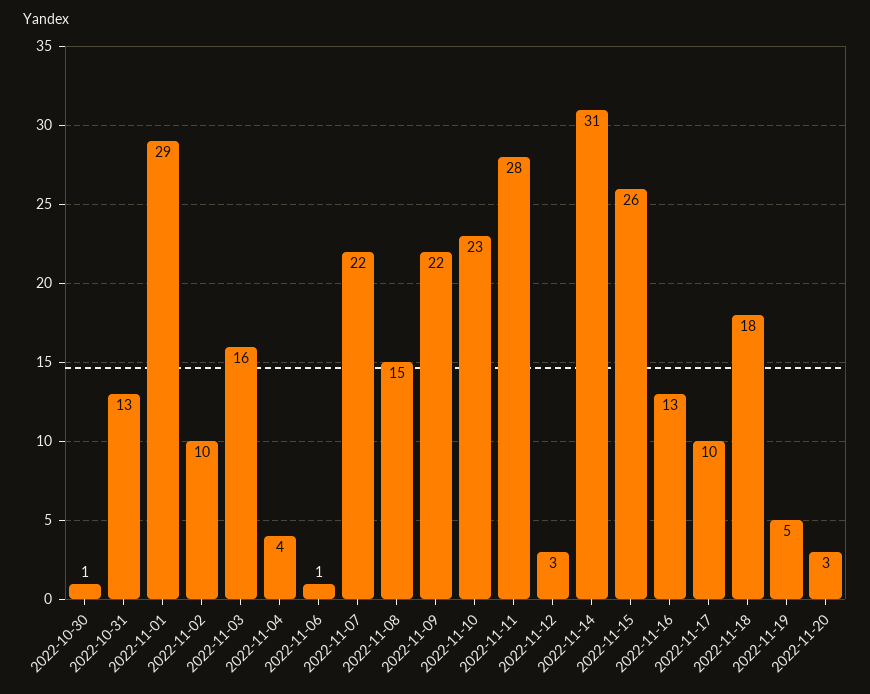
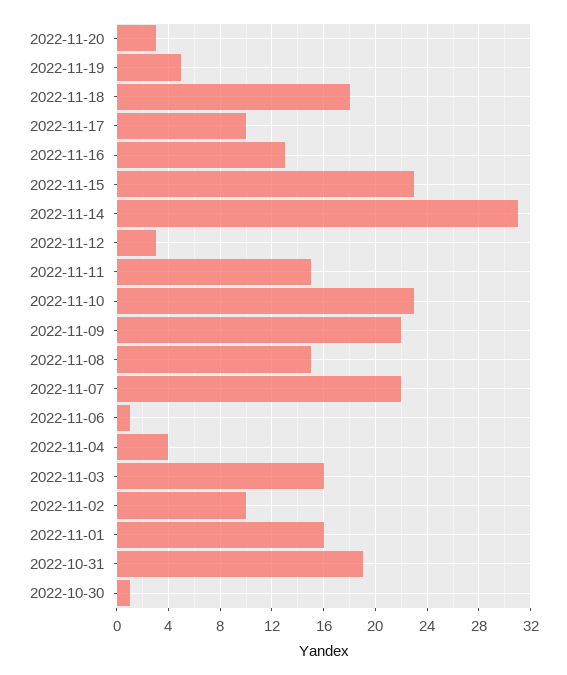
2022-10-31: 13 -> 19
2022-11-01: 29 -> 16
2022-11-11: 28 -> 15
2022-11-15: 26 -> 23

